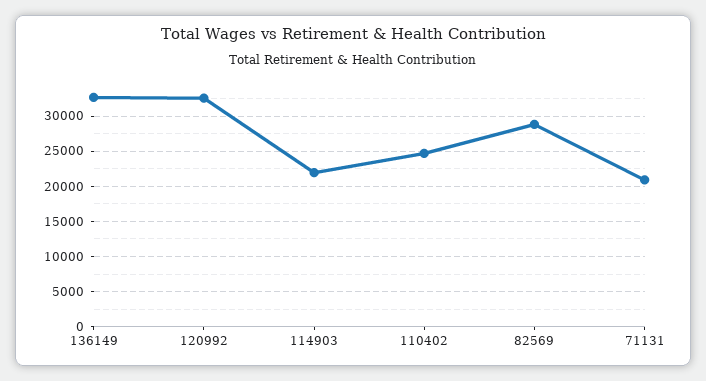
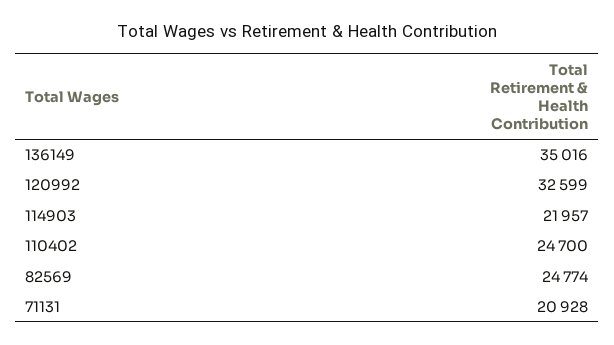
136149: 33000 -> 35016
82569: 29000 -> 24774

